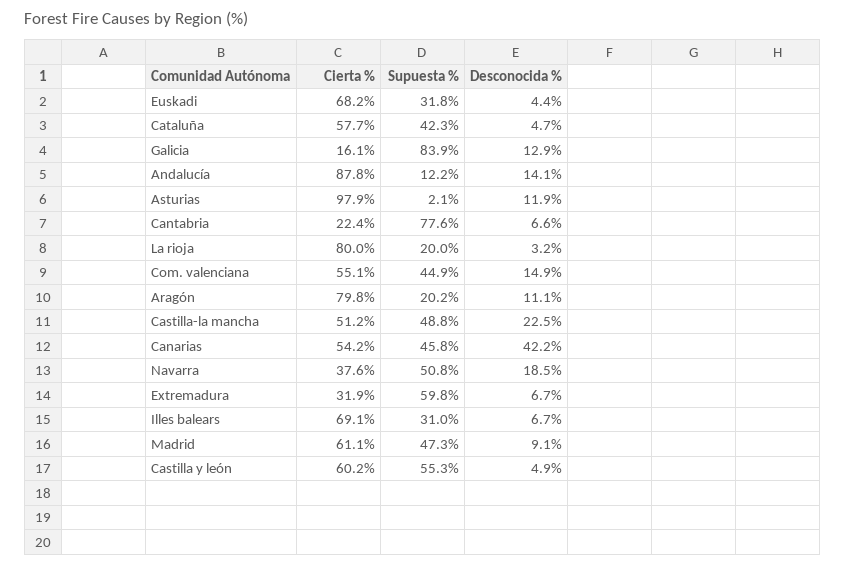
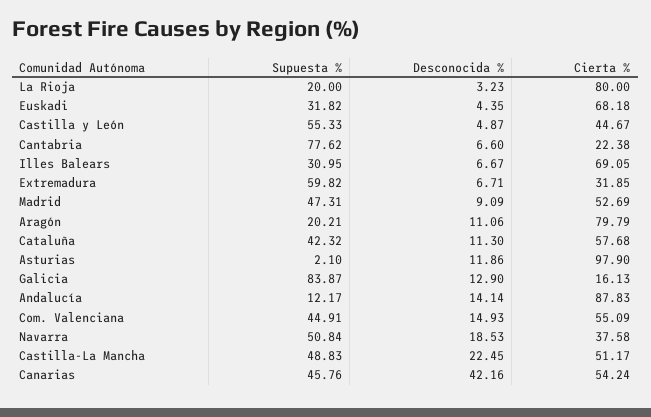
Desconocida %, Cataluña: 4.7 -> 11.3
Cierta %, Madrid: 61.1 -> 52.69
Cierta %, Castilla y león: 60.2 -> 44.67

